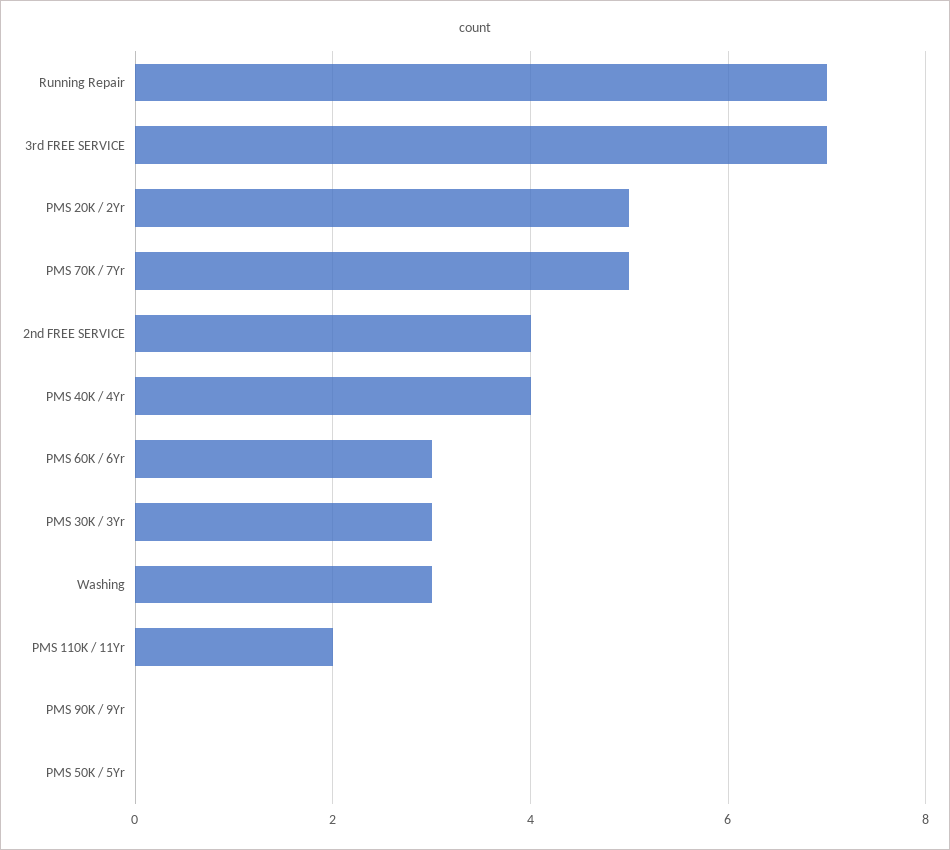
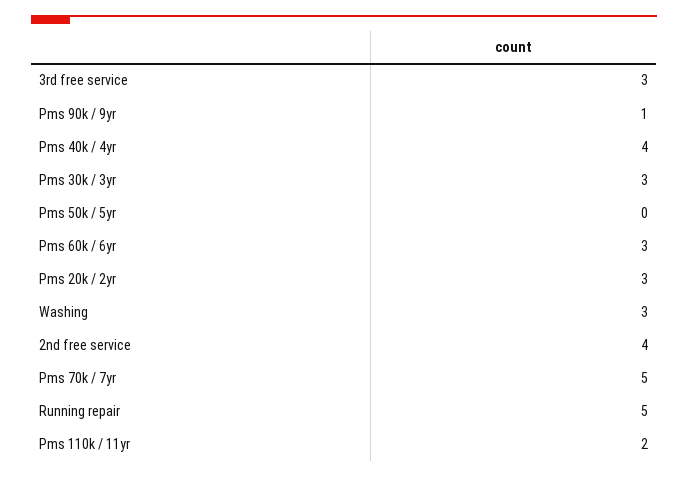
Running Repair: 7 -> 5
3rd FREE SERVICE: 7 -> 3
PMS 20K / 2Yr: 5 -> 3
PMS 90K / 9Yr: 0 -> 1

